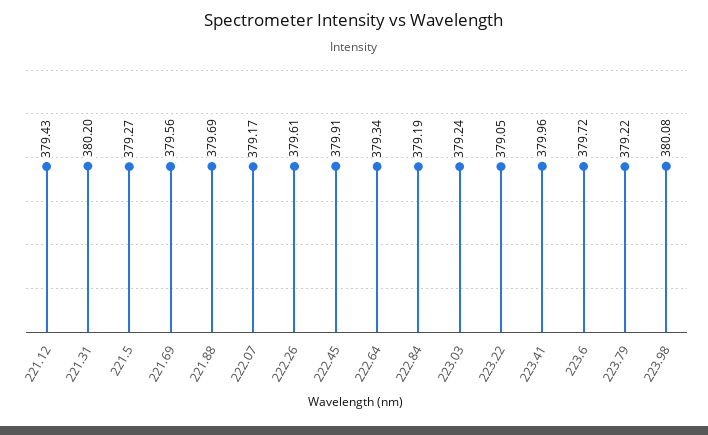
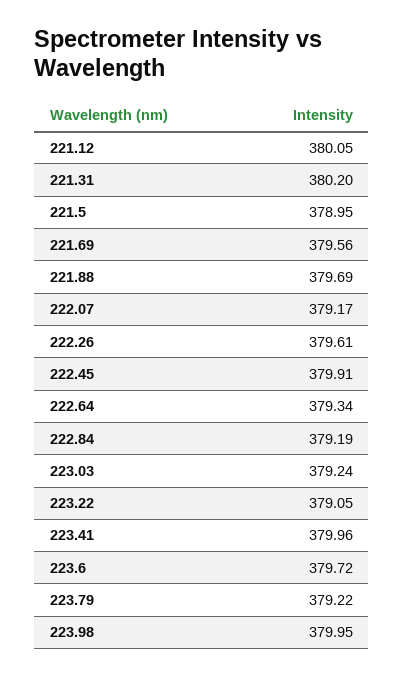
221.12: 379.43 -> 380.05
221.5: 379.27 -> 378.95
223.98: 380.08 -> 379.95

